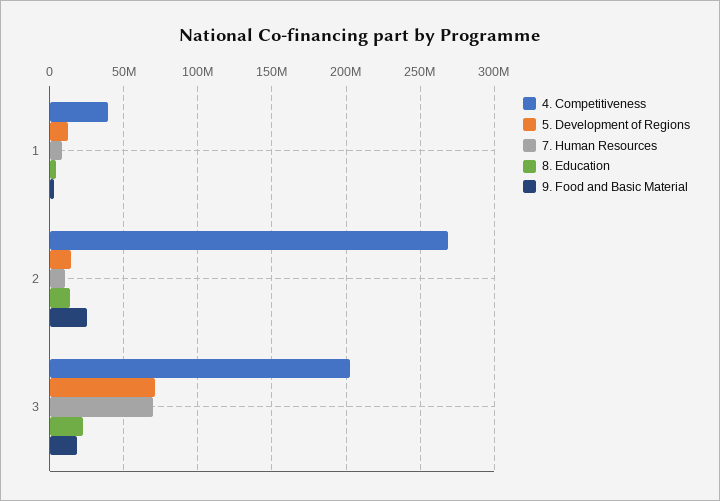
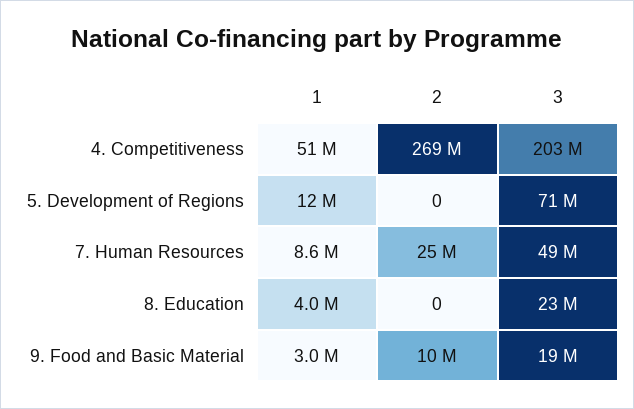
4. Competitiveness, 1: 40000000 -> 51000000
5. Development of Regions, 2: 15000000 -> 0
7. Human Resources, 2: 10000000 -> 25000000
8. Education, 2: 15000000 -> 0
9. Food and Basic Material, 2: 25000000 -> 10000000
7. Human Resources, 3: 70000000 -> 49000000

